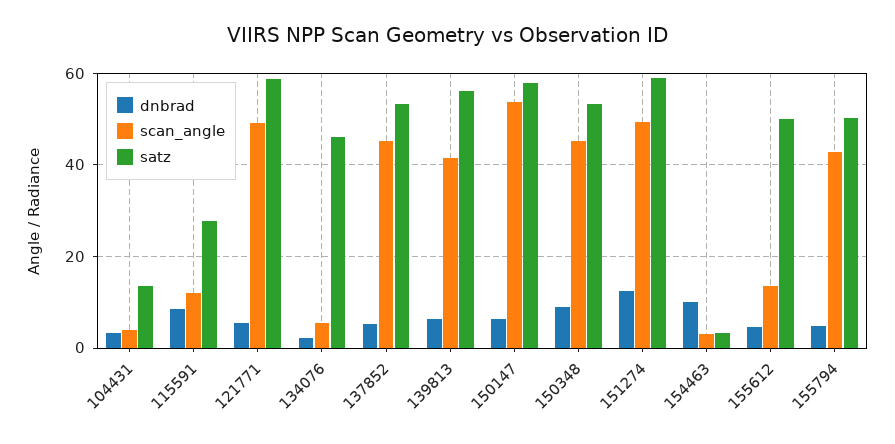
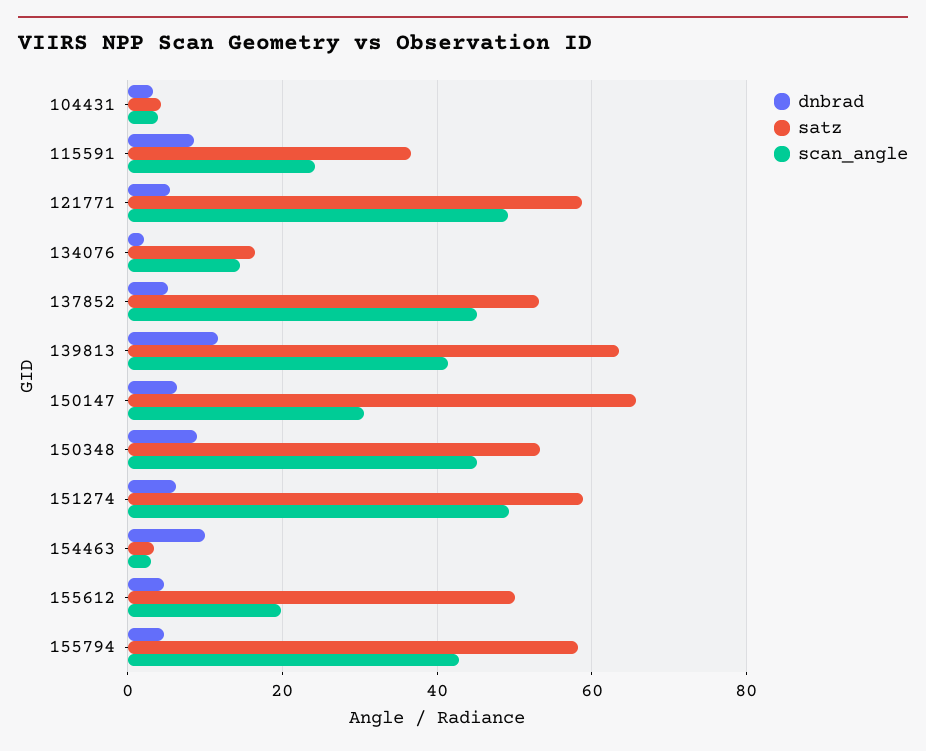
satz, 104431: 14 -> 4
scan_angle, 115591: 12 -> 24
satz, 115591: 28 -> 36
scan_angle, 134076: 6 -> 14
satz, 134076: 46 -> 16
dnbrad, 139813: 6 -> 12
satz, 139813: 56 -> 64
scan_angle, 150147: 54 -> 30
satz, 150147: 58 -> 66
dnbrad, 151274: 12 -> 6
scan_angle, 155612: 14 -> 20
satz, 155794: 50 -> 58

